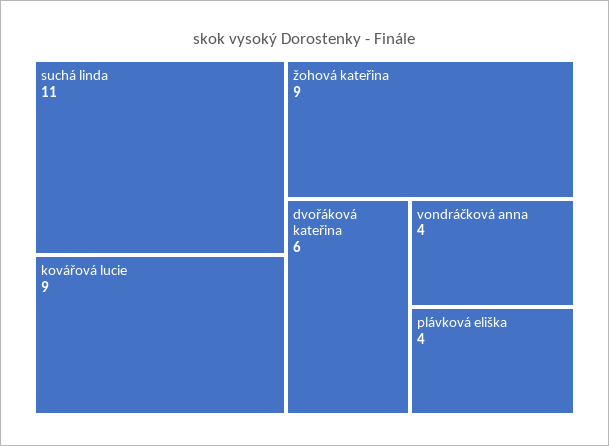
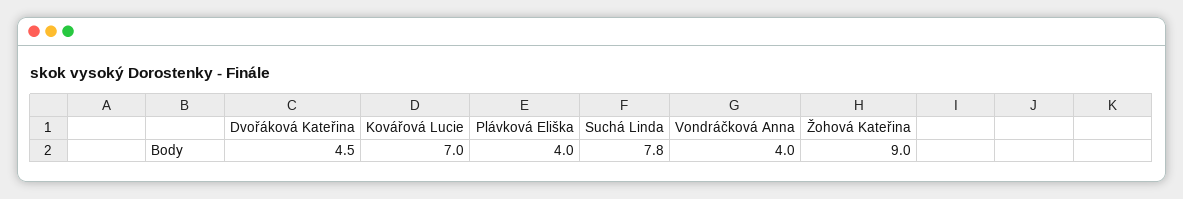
suchá linda: 11 -> 7.8
kovářová lucie: 9 -> 7
dvořáková kateřina: 6 -> 4.5

